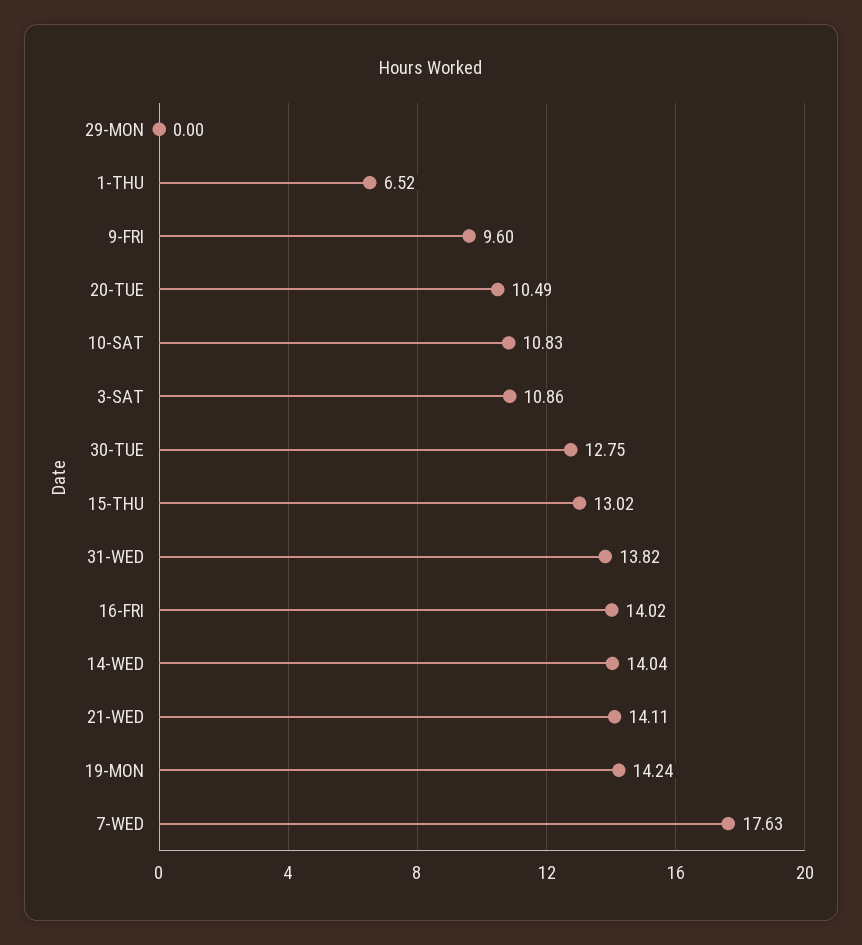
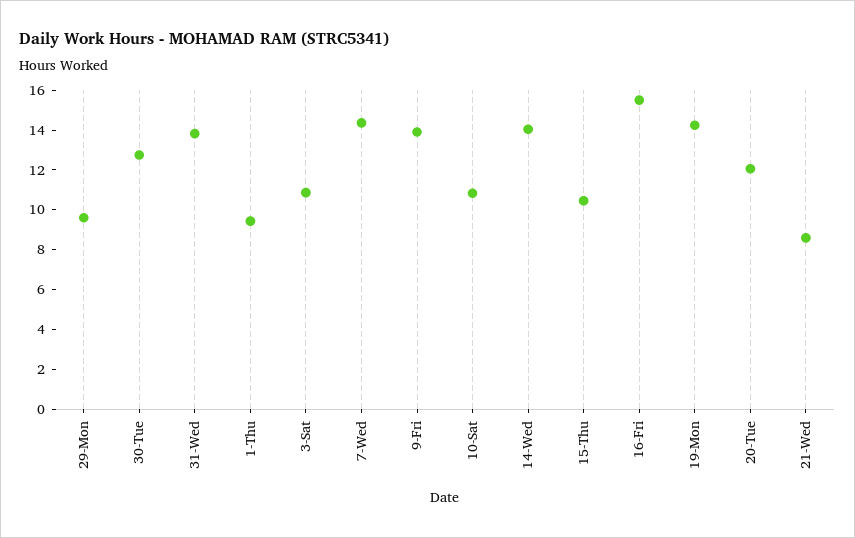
29-MON: 0 -> 9.5
1-THU: 6.52 -> 9.5
9-FRI: 9.6 -> 14
20-TUE: 10.49 -> 12
15-THU: 13.02 -> 10.5
16-FRI: 14.02 -> 15.5
21-WED: 14.11 -> 8.5
7-WED: 17.63 -> 14.5

